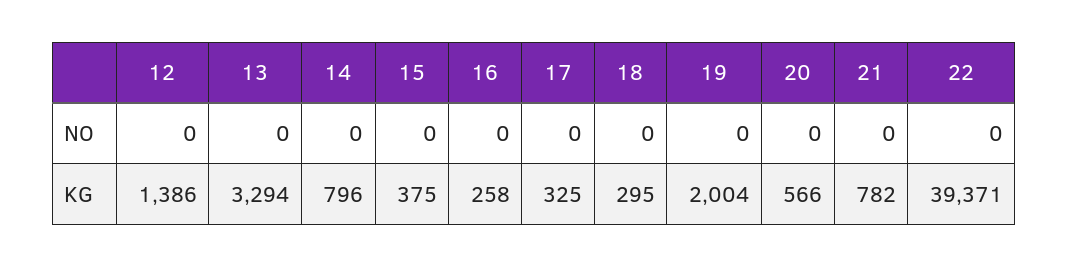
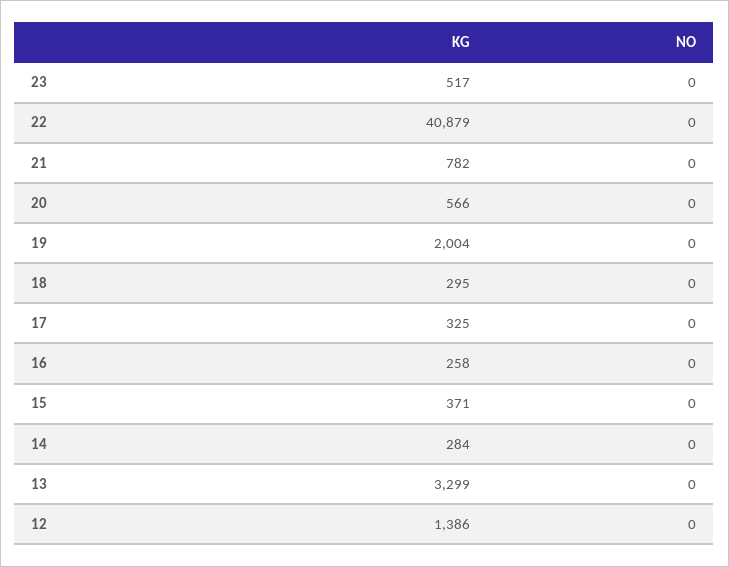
13, KG: 3294 -> 3299
14, KG: 796 -> 284
15, KG: 375 -> 371
22, KG: 39371 -> 40879
23, KG: none -> 517
23, NO: none -> 0

